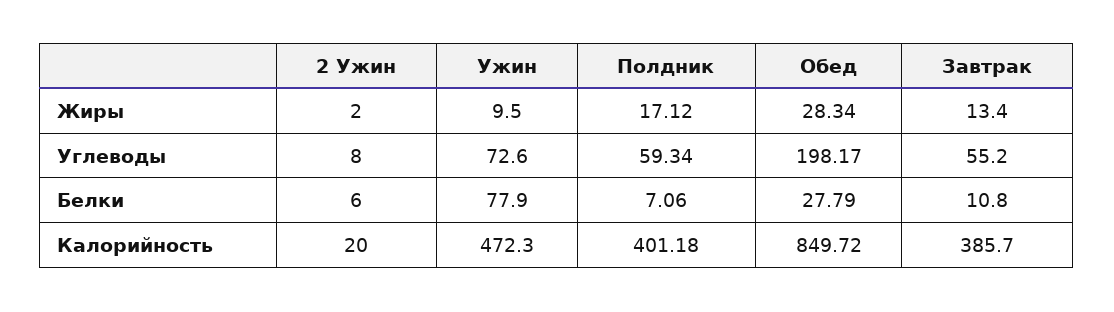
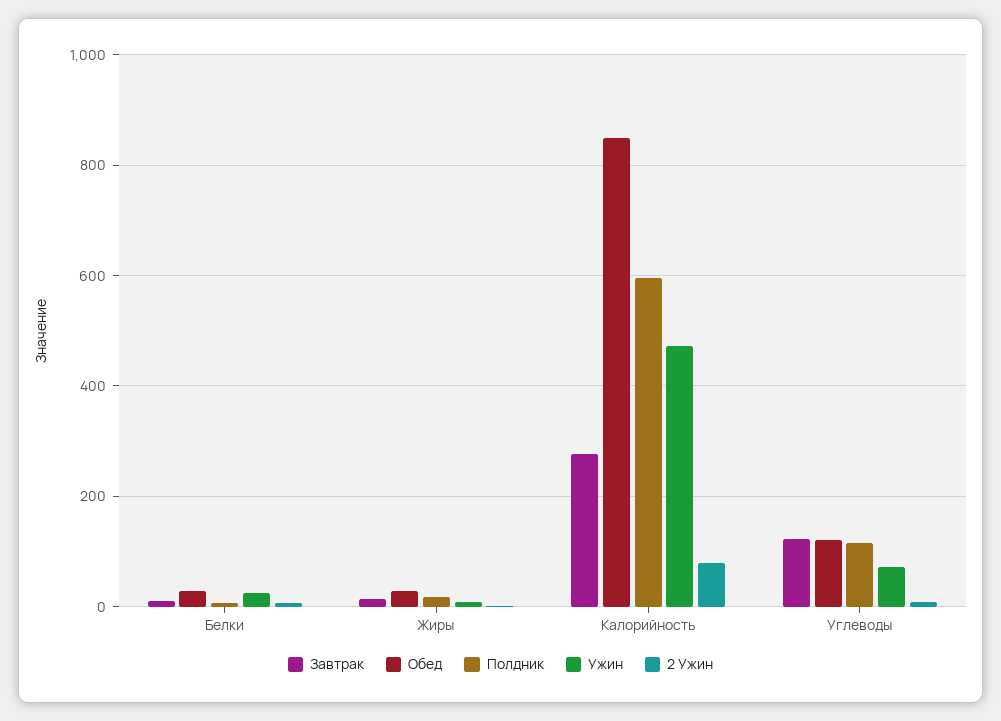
Полдник, Углеводы: 59.34 -> 120
Обед, Углеводы: 198.17 -> 120
Завтрак, Углеводы: 55.2 -> 120
Ужин, Белки: 77.9 -> 20
2 Ужин, Калорийность: 20 -> 80
Полдник, Калорийность: 401.18 -> 600
Завтрак, Калорийность: 385.7 -> 280

